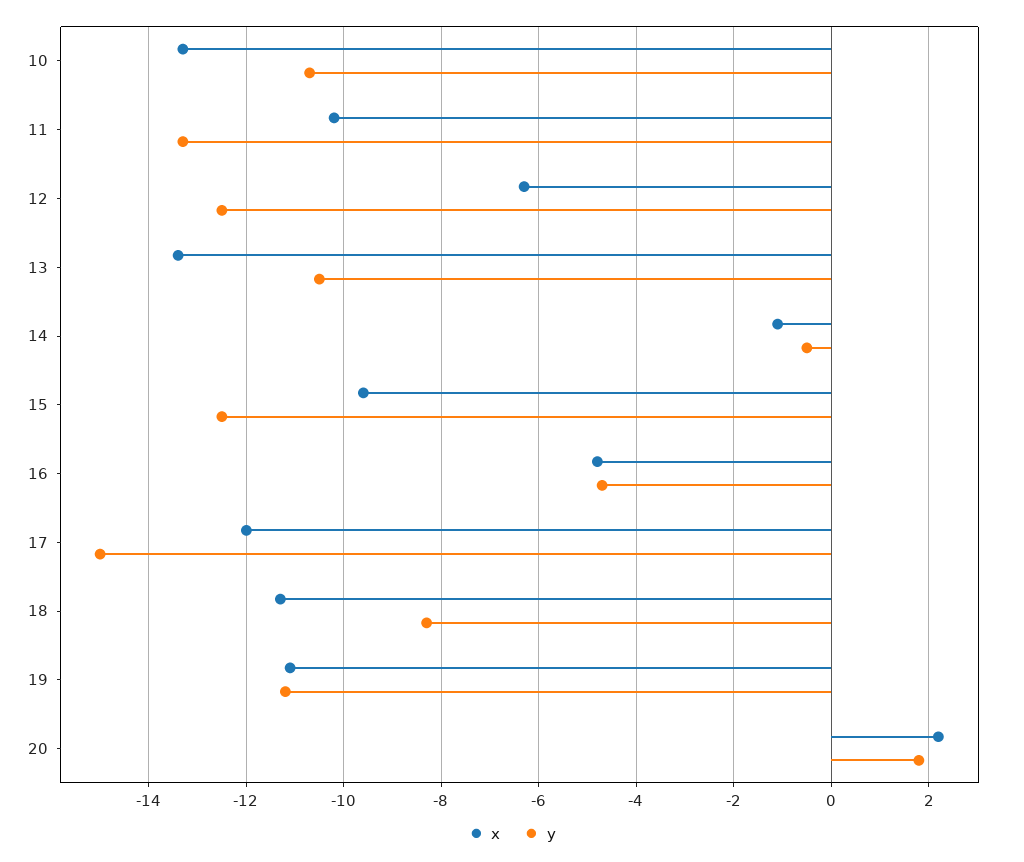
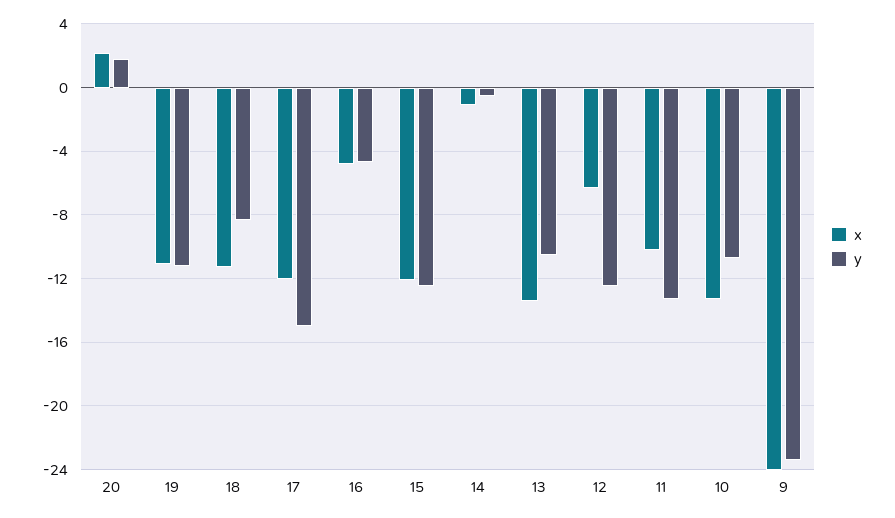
x, 15: -9.5 -> -12
x, 9: none -> -24
y, 9: none -> -23.5

